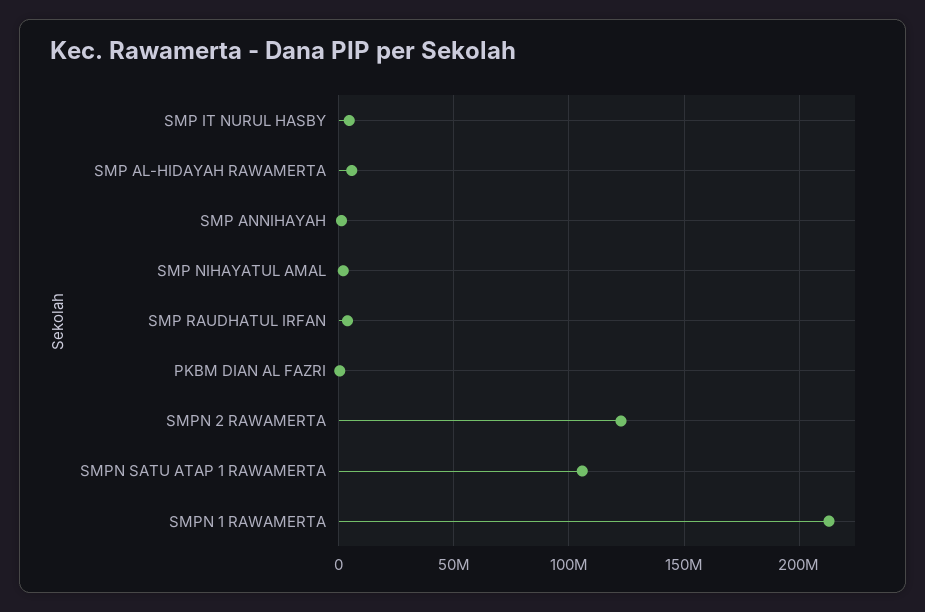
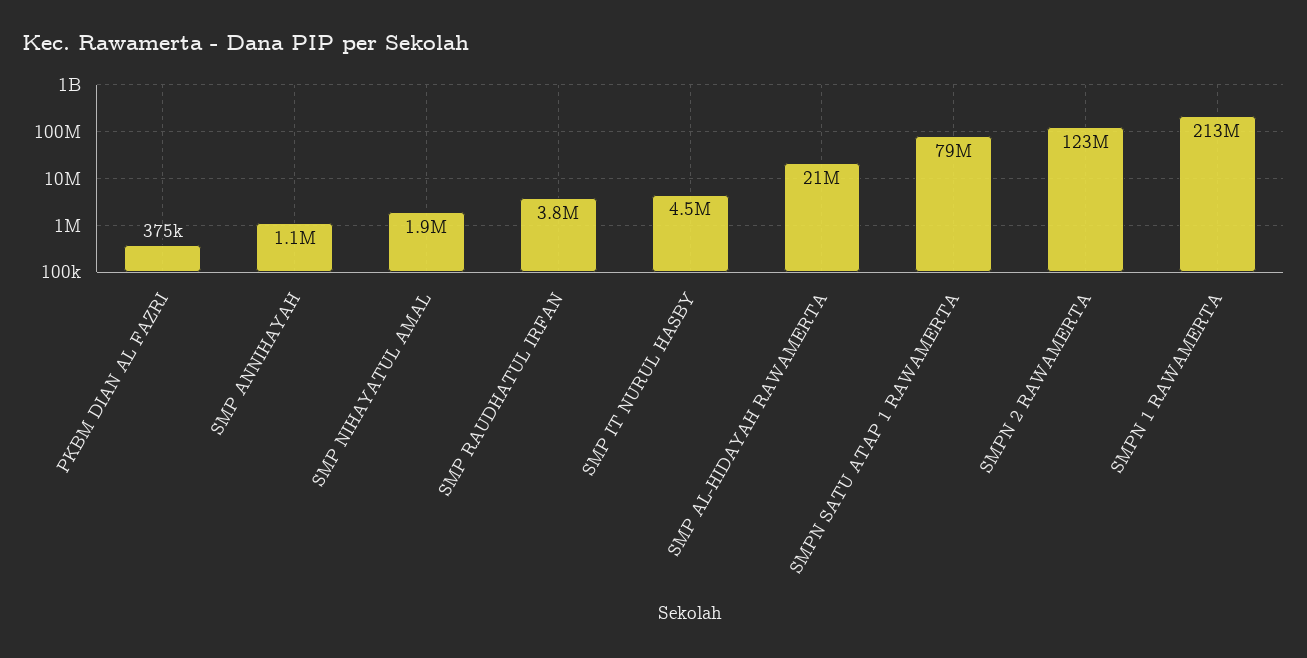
SMP AL-HIDAYAH RAWAMERTA: 5000000 -> 21000000
SMPN SATU ATAP 1 RAWAMERTA: 105000000 -> 79000000

